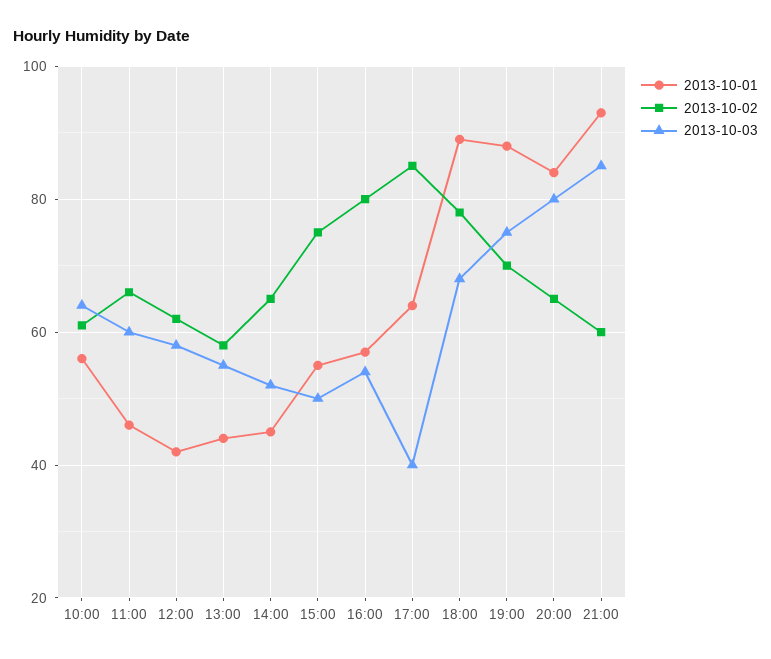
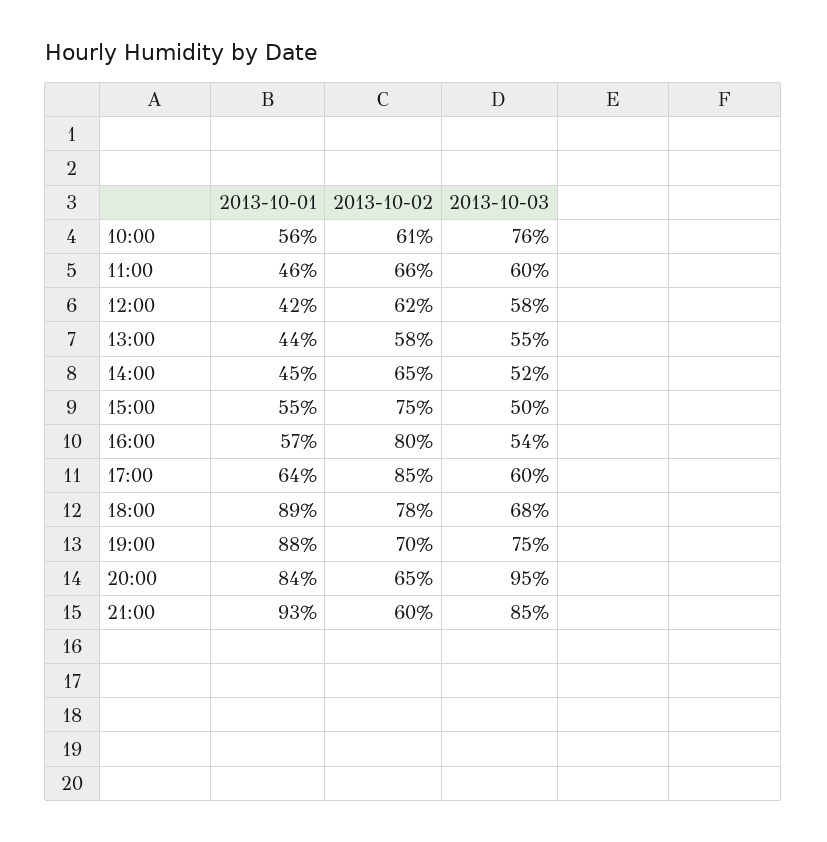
2013-10-03, 10:00: 65 -> 76
2013-10-03, 17:00: 40 -> 60
2013-10-03, 20:00: 80 -> 95

